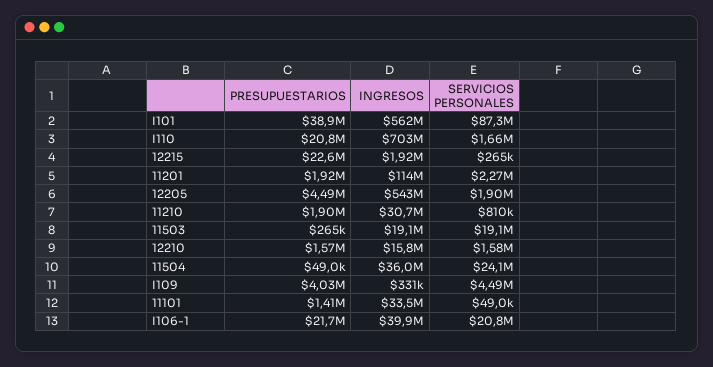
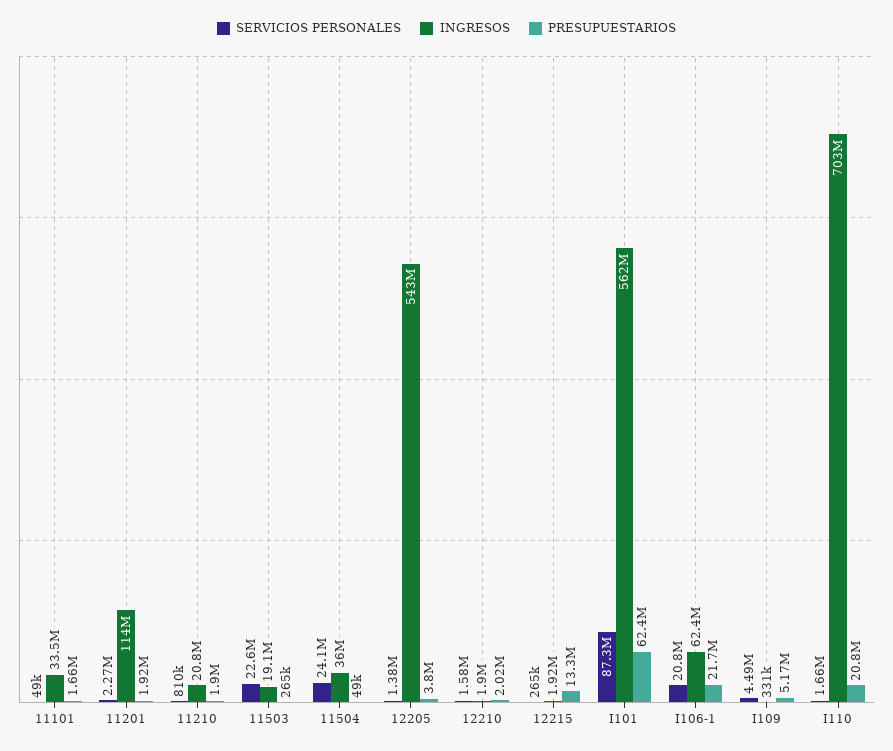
PRESUPUESTARIOS, I101: 38900000 -> 62400000
PRESUPUESTARIOS, 12215: 22600000 -> 13300000
PRESUPUESTARIOS, 12205: 4490000 -> 3800000
SERVICIOS PERSONALES, 12205: 1900000 -> 1380000
INGRESOS, 11210: 30700000 -> 20800000
SERVICIOS PERSONALES, 11503: 19100000 -> 22600000
PRESUPUESTARIOS, 12210: 1570000 -> 2020000
INGRESOS, 12210: 15800000 -> 1900000
PRESUPUESTARIOS, I109: 4030000 -> 5170000
PRESUPUESTARIOS, 11101: 1410000 -> 1660000
INGRESOS, I106-1: 39900000 -> 62400000

